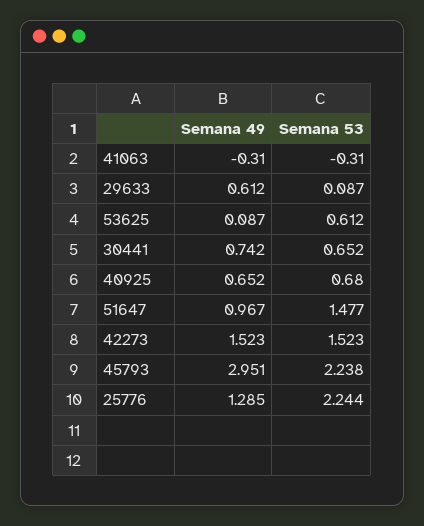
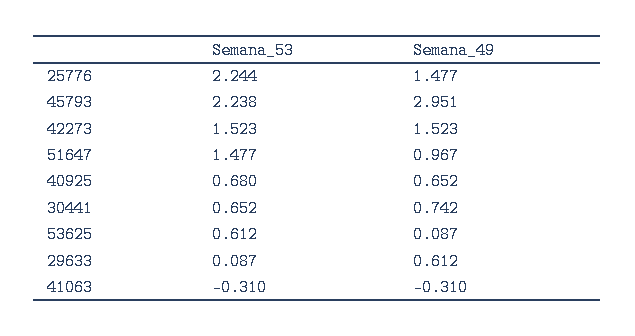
Semana 49, 25776: 1.285 -> 1.477

